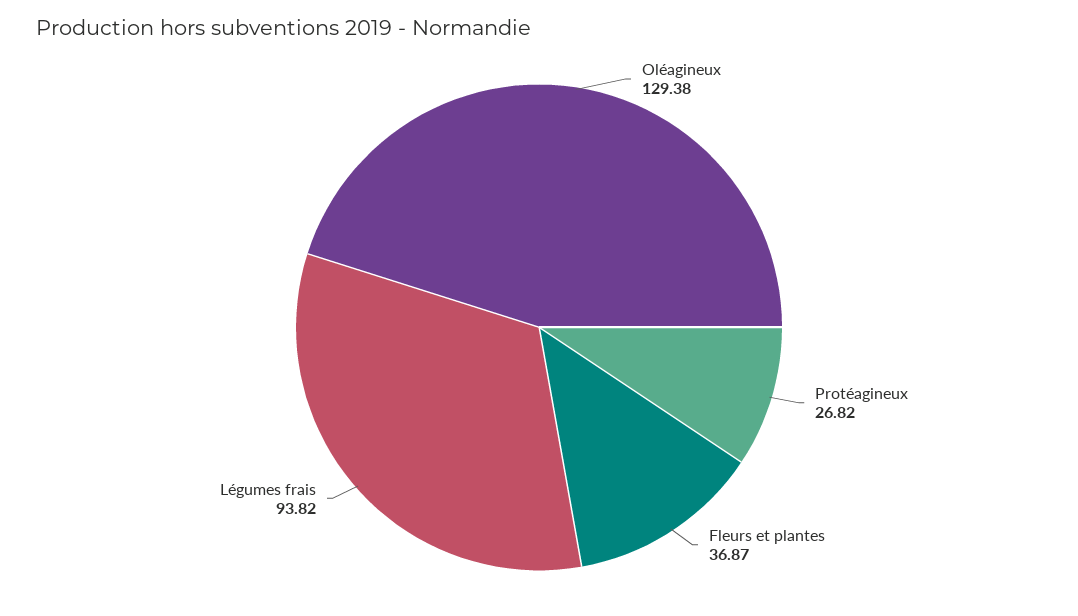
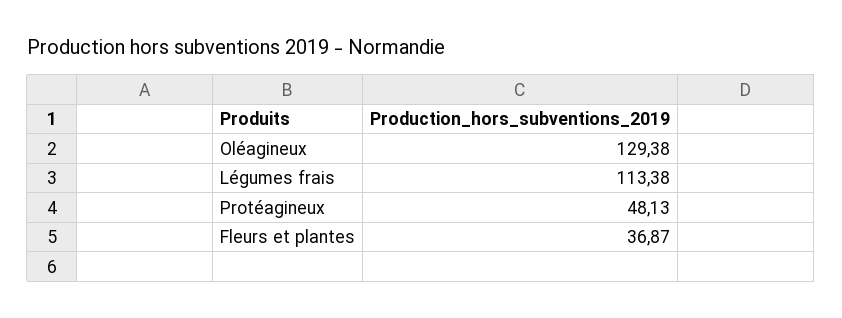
Protéagineux: 26.82 -> 48.13
Légumes frais: 93.82 -> 113.38

